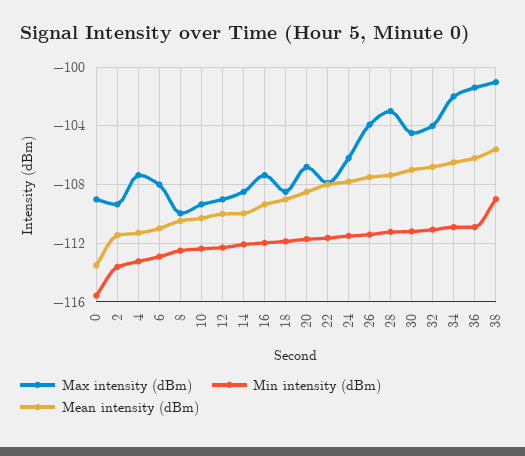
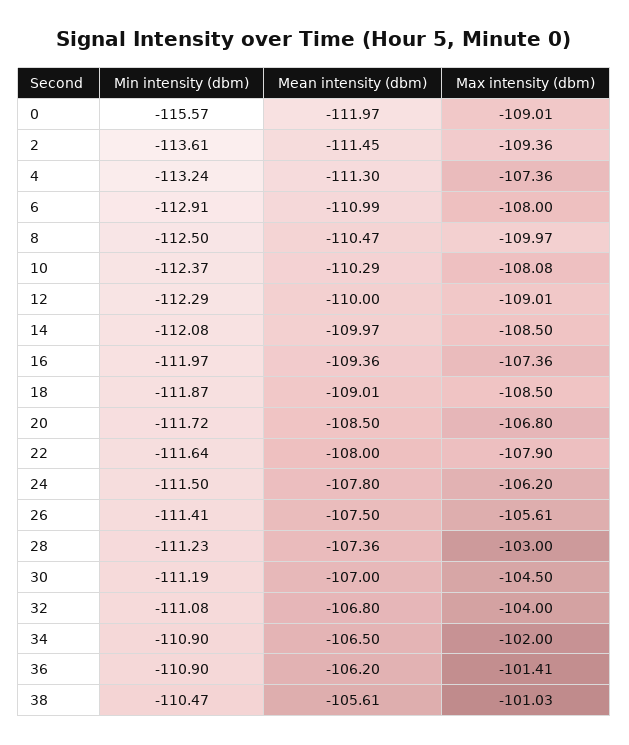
Mean intensity (dBm), 0: -113.5 -> -111.97
Max intensity (dBm), 10: -109.5 -> -108.08
Max intensity (dBm), 26: -104 -> -105.61
Min intensity (dBm), 38: -109 -> -110.47

